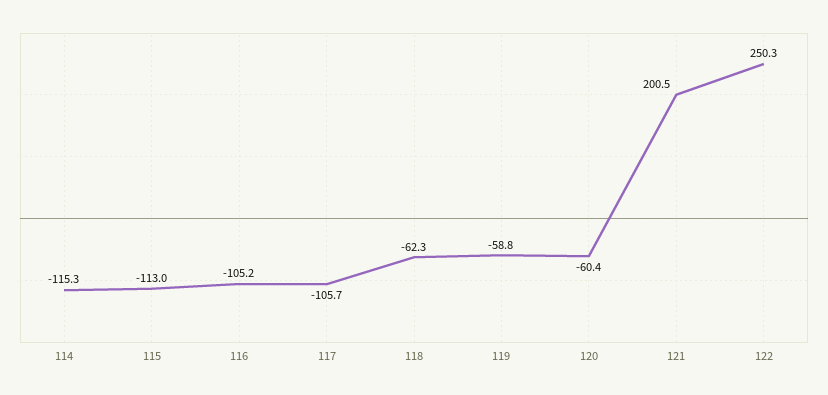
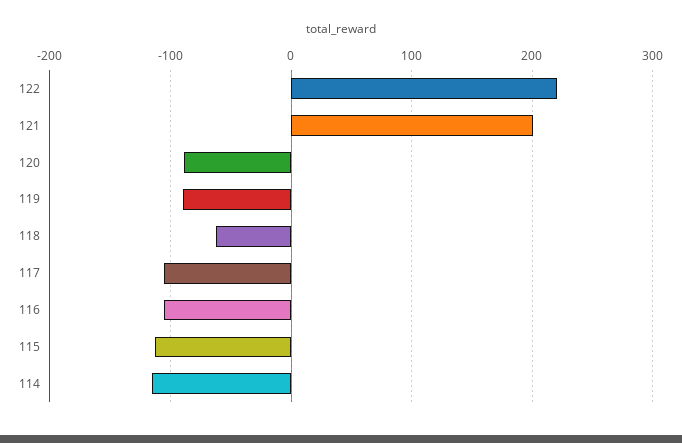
119: -58.8 -> -90
120: -60.4 -> -90
122: 250.3 -> 220

